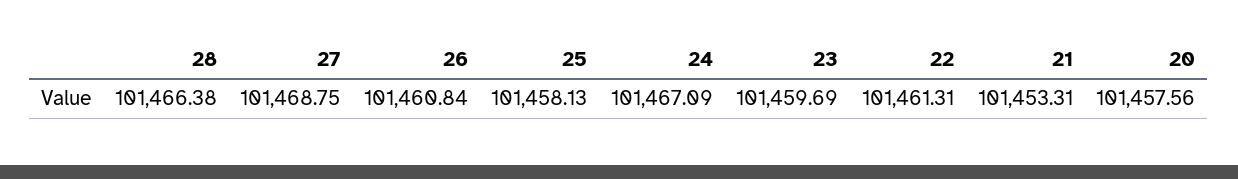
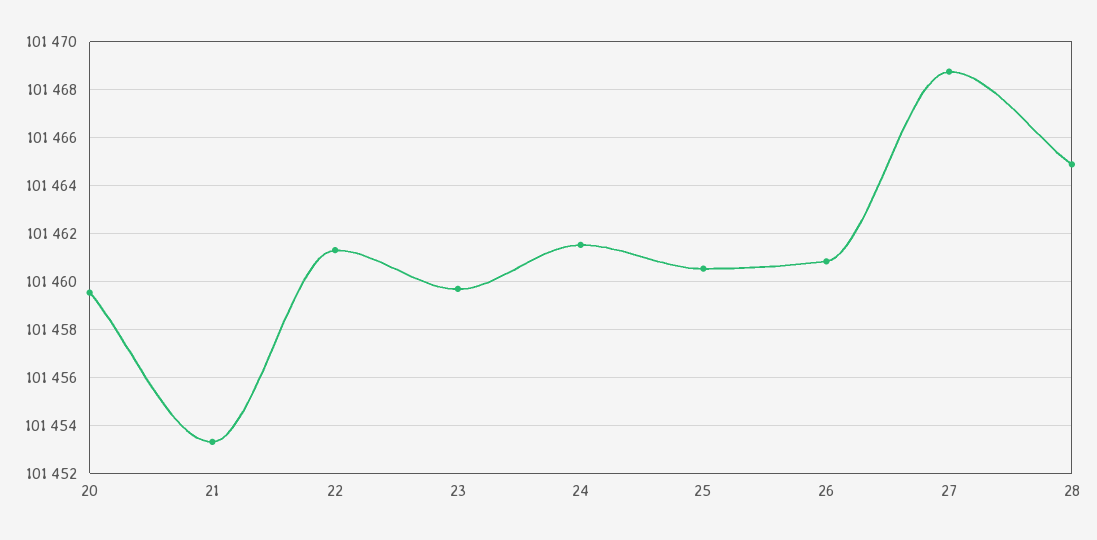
28: 101466.38 -> 101465
25: 101458.13 -> 101460.5
24: 101467.09 -> 101461.5
20: 101457.56 -> 101459.5

